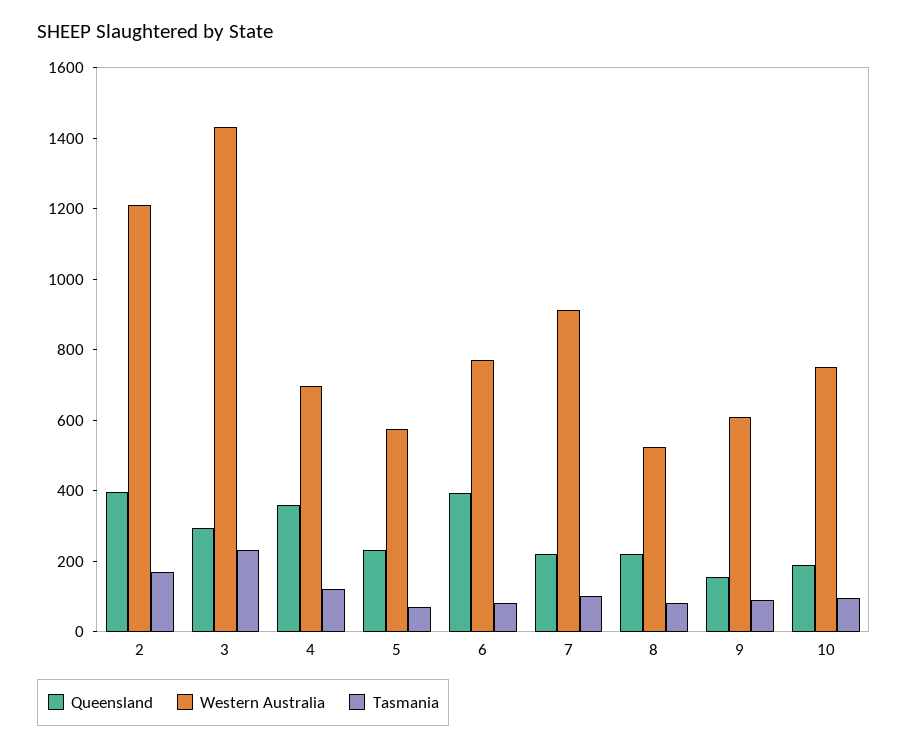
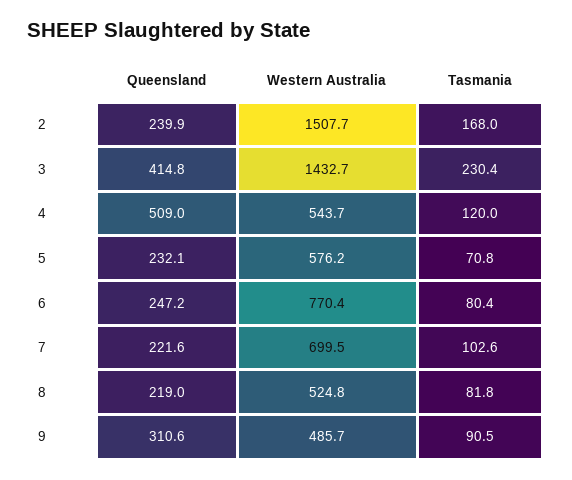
Queensland, 2: 400 -> 239.9
Western Australia, 2: 1200 -> 1507.7
Queensland, 3: 300 -> 414.8
Queensland, 4: 350 -> 509
Western Australia, 4: 700 -> 543.7
Queensland, 6: 400 -> 247.2
Western Australia, 7: 900 -> 699.5
Queensland, 9: 150 -> 310.6
Western Australia, 9: 600 -> 485.7
Queensland, 10: 200 -> none
Western Australia, 10: 750 -> none
Tasmania, 10: 100 -> none

